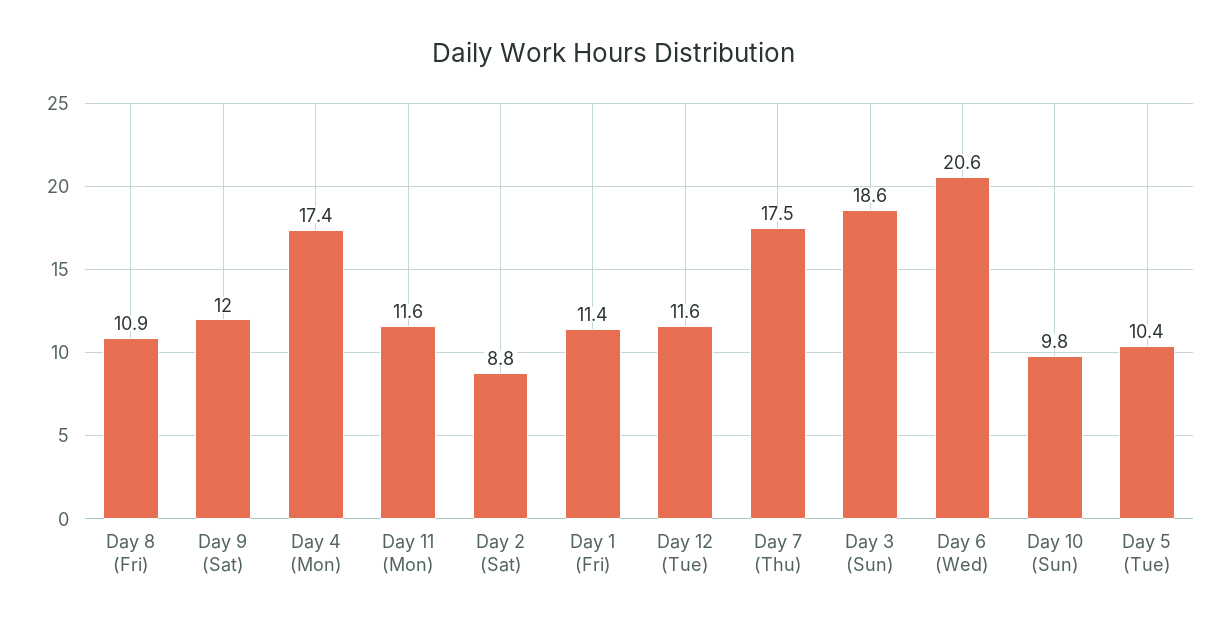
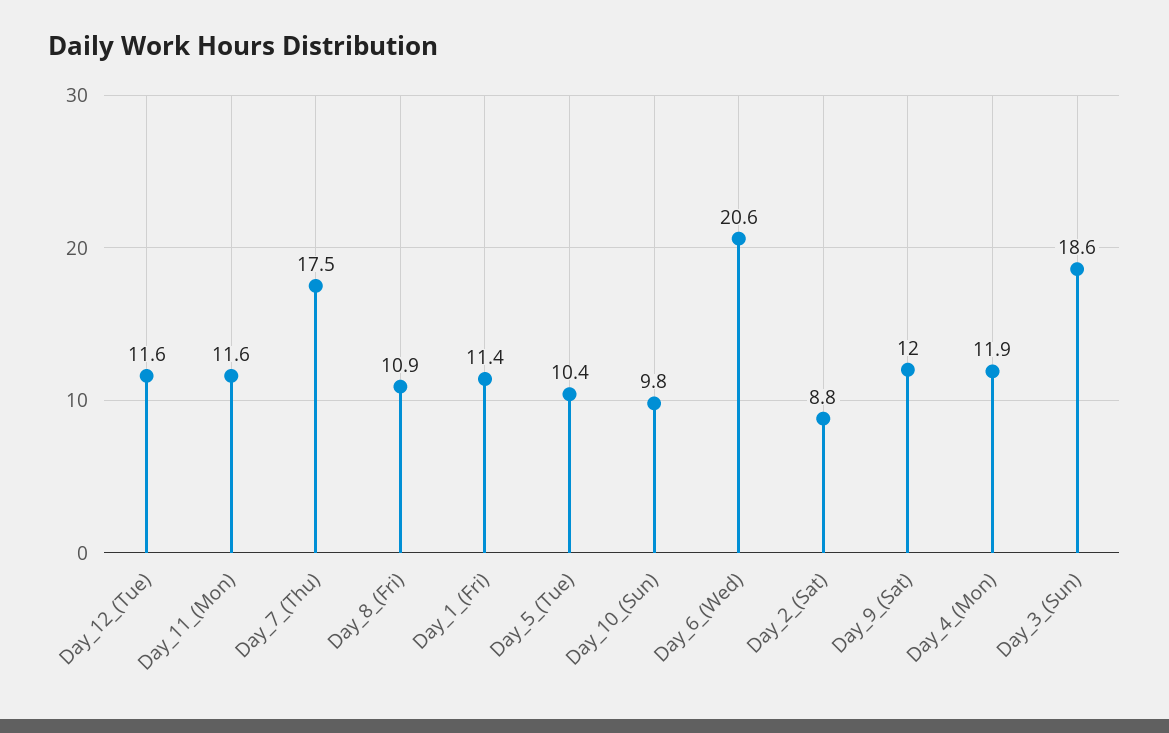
Day 4 (Mon): 17.4 -> 11.9

